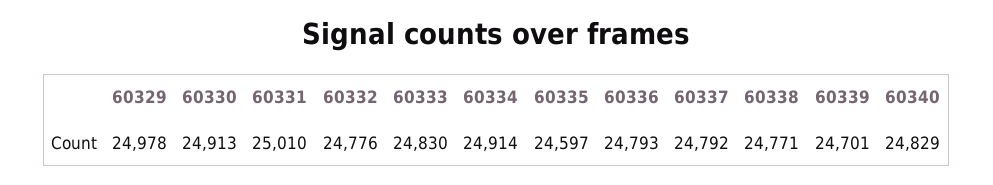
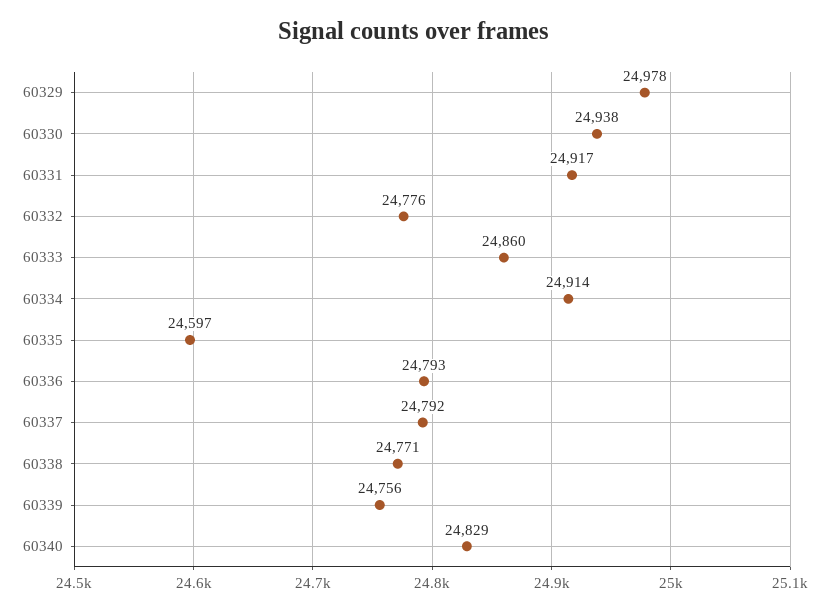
60330: 24913 -> 24938
60331: 25010 -> 24917
60333: 24830 -> 24860
60339: 24701 -> 24756

